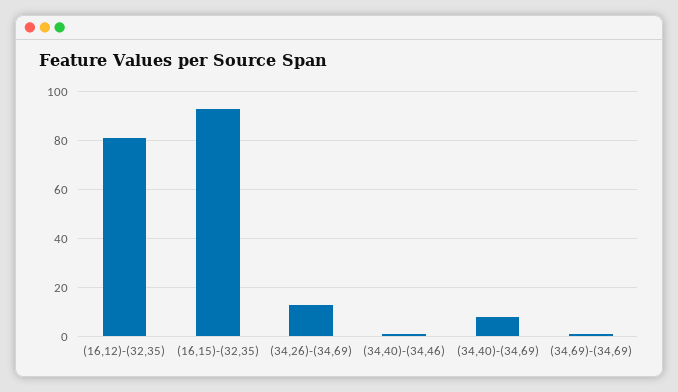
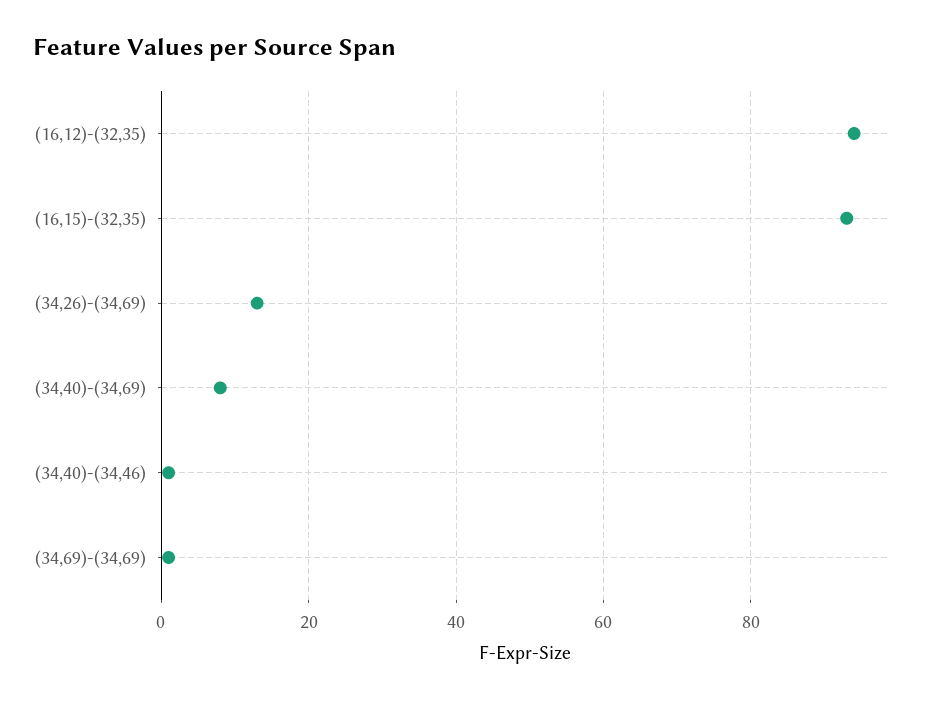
(16,12)-(32,35): 80 -> 95

